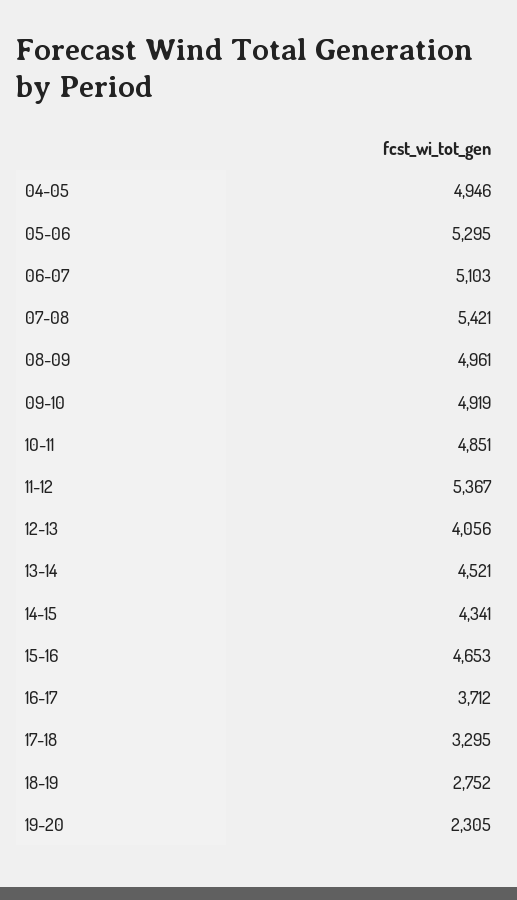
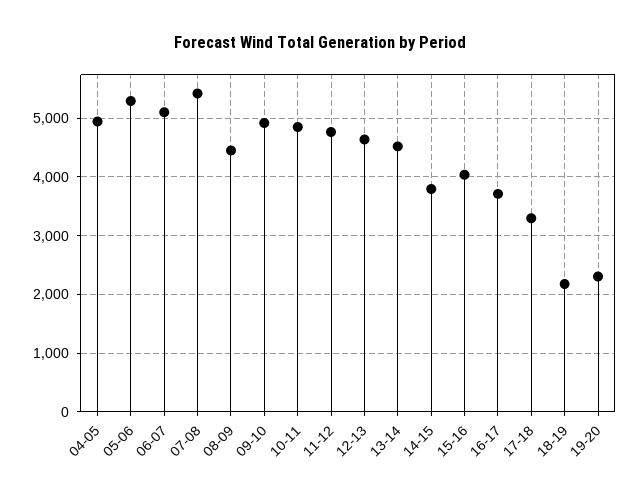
08-09: 4961 -> 4400
11-12: 5367 -> 4800
12-13: 4056 -> 4600
14-15: 4341 -> 3800
15-16: 4653 -> 4000
18-19: 2752 -> 2200

